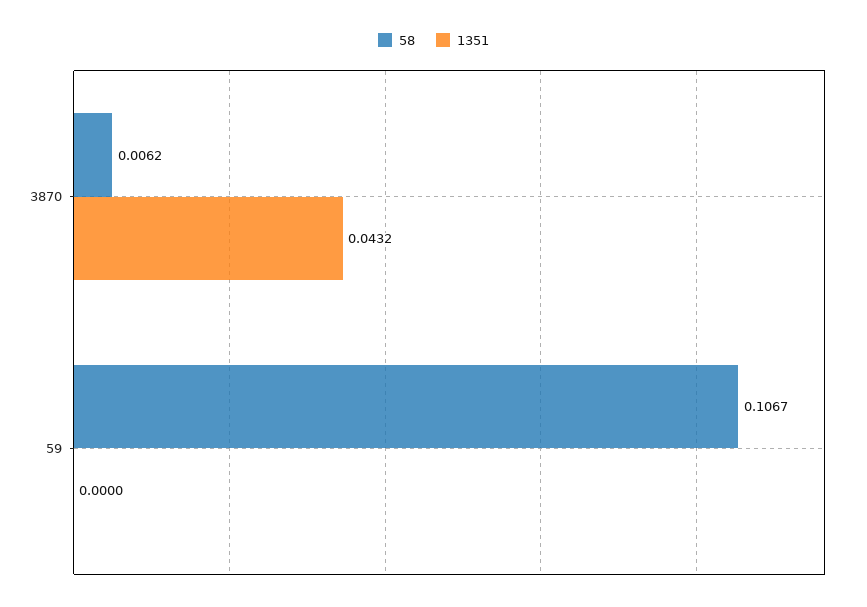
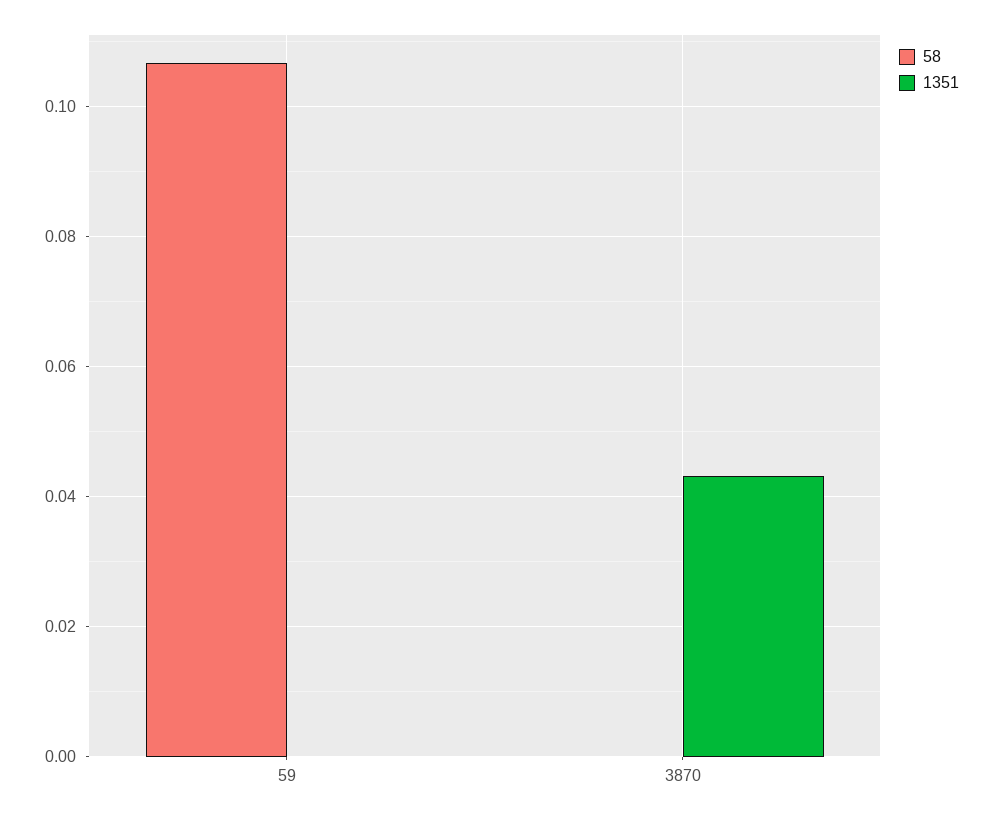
58, 3870: 0.0062 -> 0

